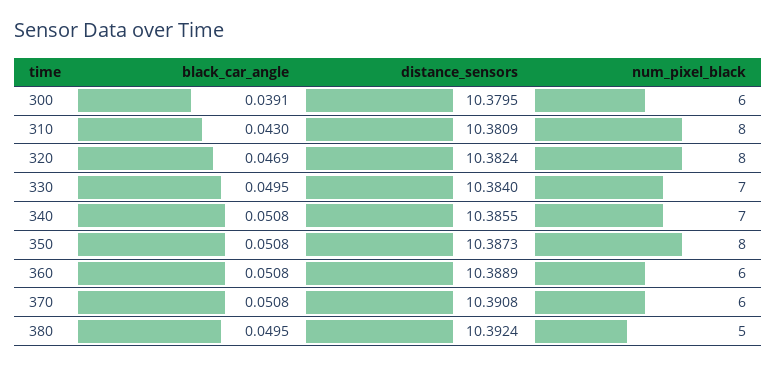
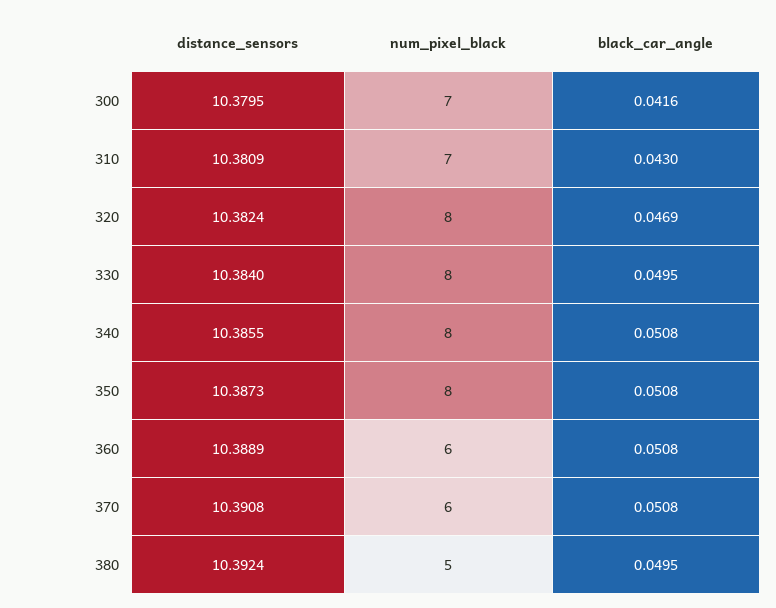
black_car_angle, 300: 0.0391 -> 0.0416
num_pixel_black, 300: 6 -> 7
num_pixel_black, 310: 8 -> 7
num_pixel_black, 330: 7 -> 8
num_pixel_black, 340: 7 -> 8

